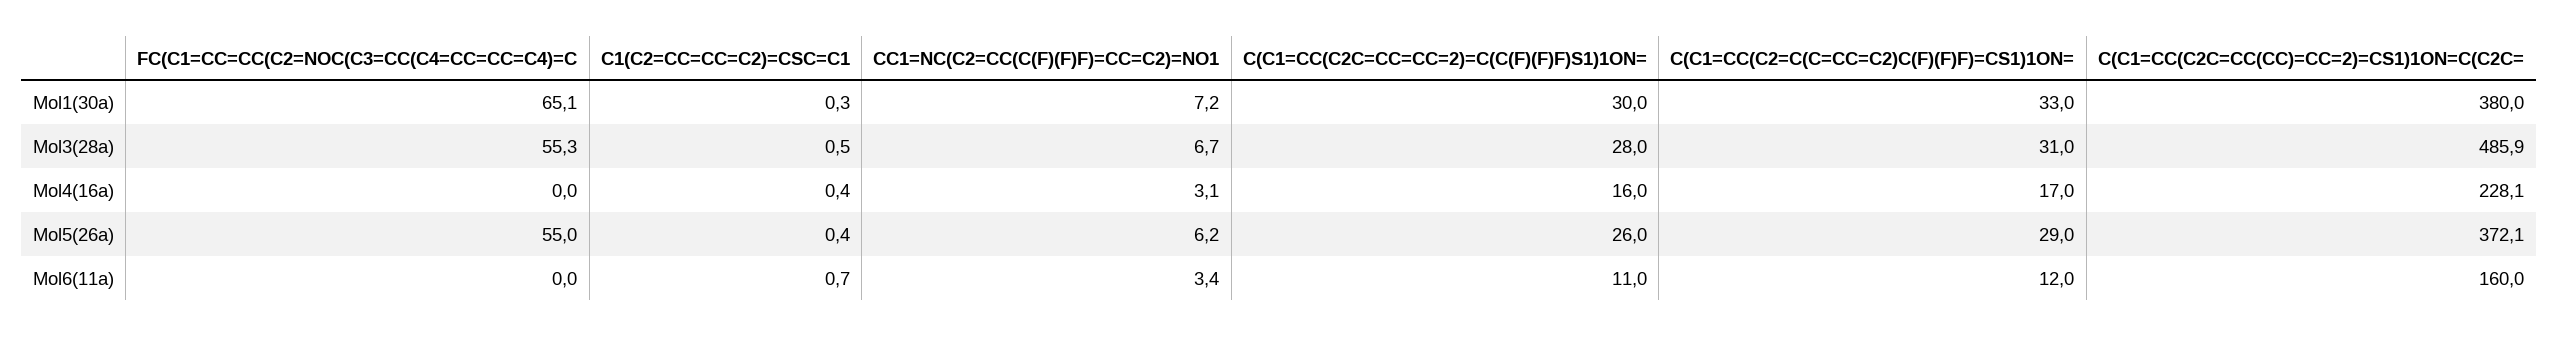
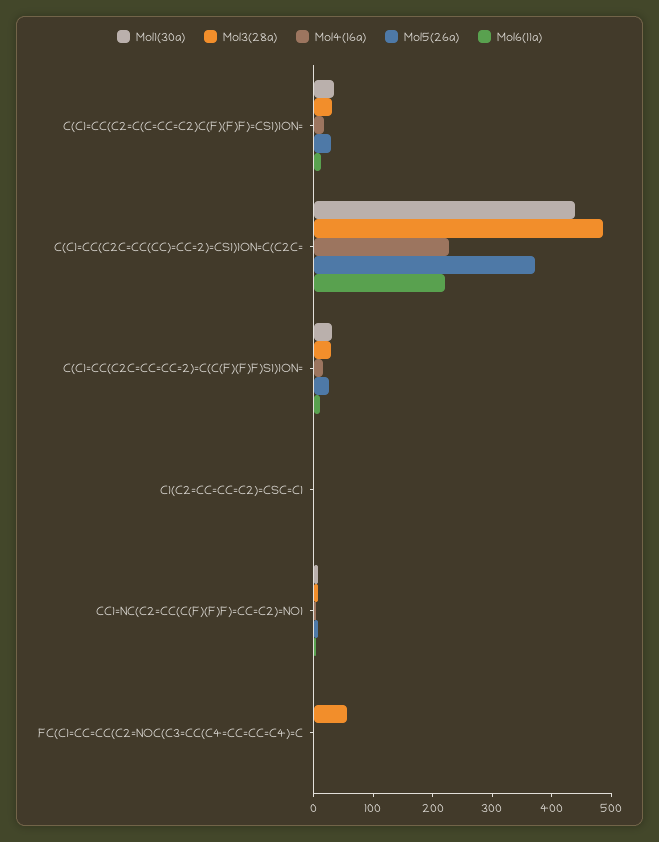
Mol1(30a), FC(C1=CC=CC(C2=NOC(C3=CC(C4=CC=CC=C4)=C: 65.1 -> 0
Mol1(30a), C(C1=CC(C2C=CC(CC)=CC=2)=CS1)1ON=C(C2C=: 380 -> 440
Mol5(26a), FC(C1=CC=CC(C2=NOC(C3=CC(C4=CC=CC=C4)=C: 55 -> 0
Mol6(11a), C(C1=CC(C2C=CC(CC)=CC=2)=CS1)1ON=C(C2C=: 160 -> 220

